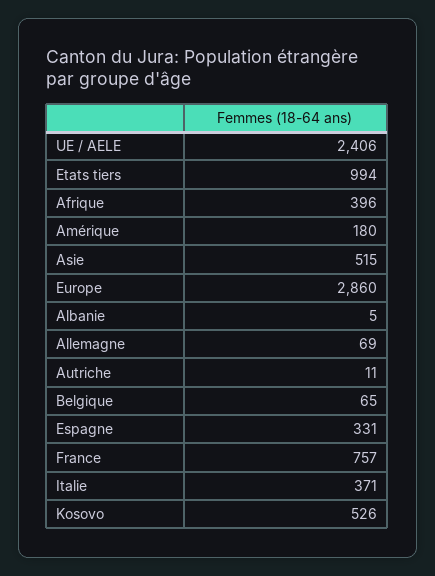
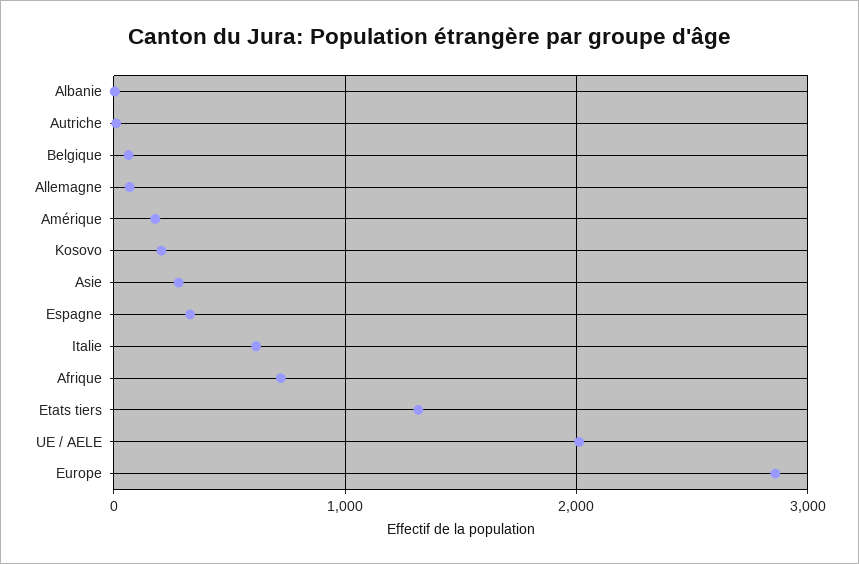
UE / AELE: 2406 -> 2000
Etats tiers: 994 -> 1300
Afrique: 396 -> 700
Asie: 515 -> 300
France: 757 -> none
Italie: 371 -> 600
Kosovo: 526 -> 200

